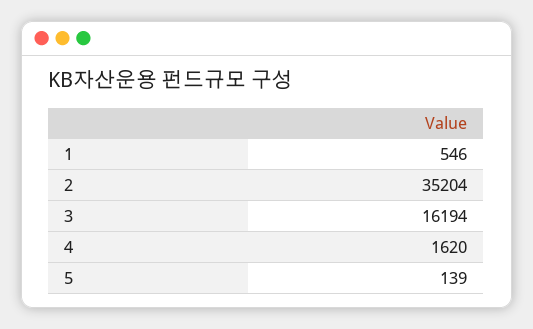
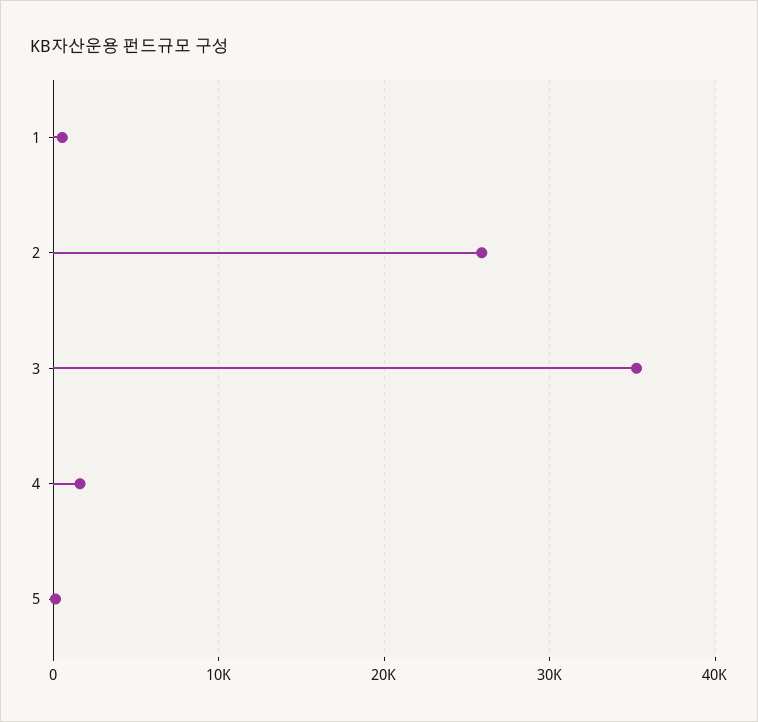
2: 35204 -> 26000
3: 16194 -> 35000

